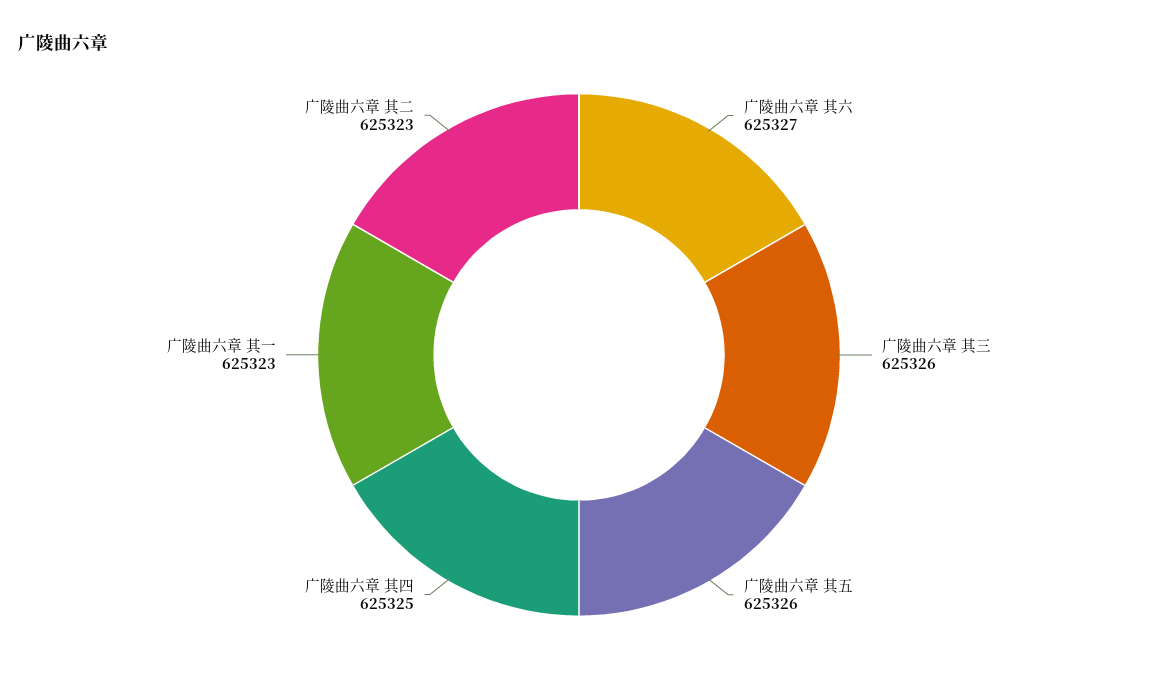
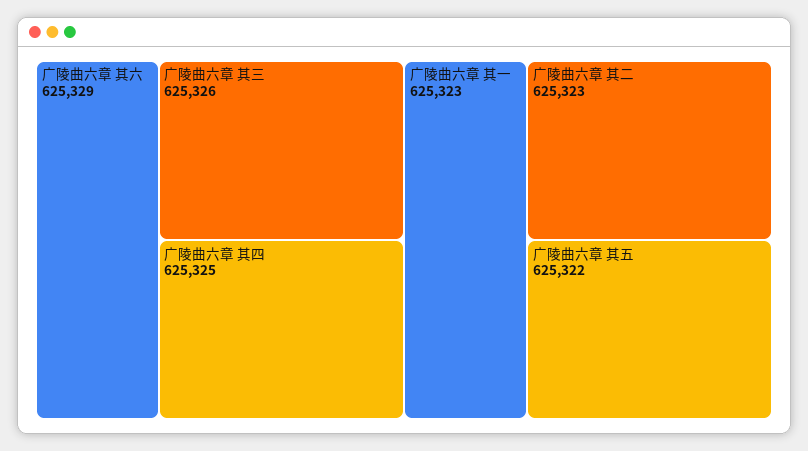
广陵曲六章 其六: 625327 -> 625329
广陵曲六章 其五: 625326 -> 625322

